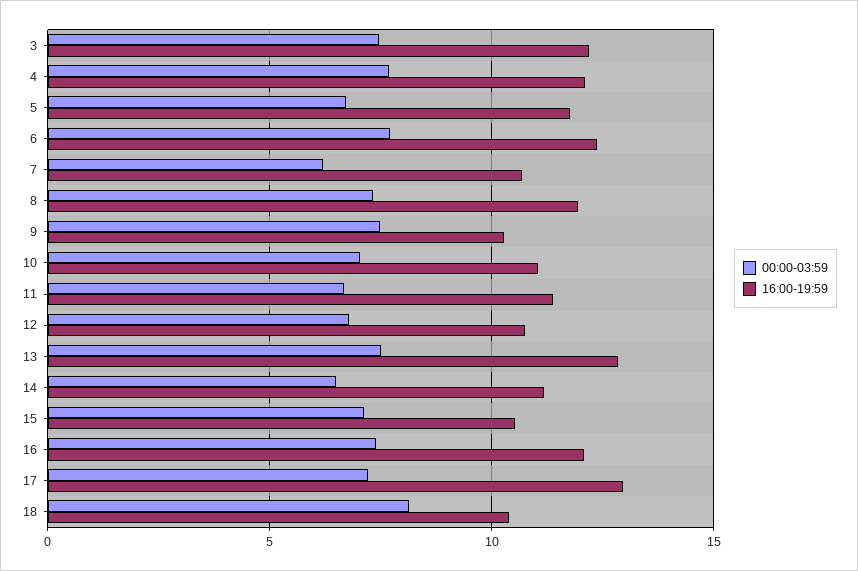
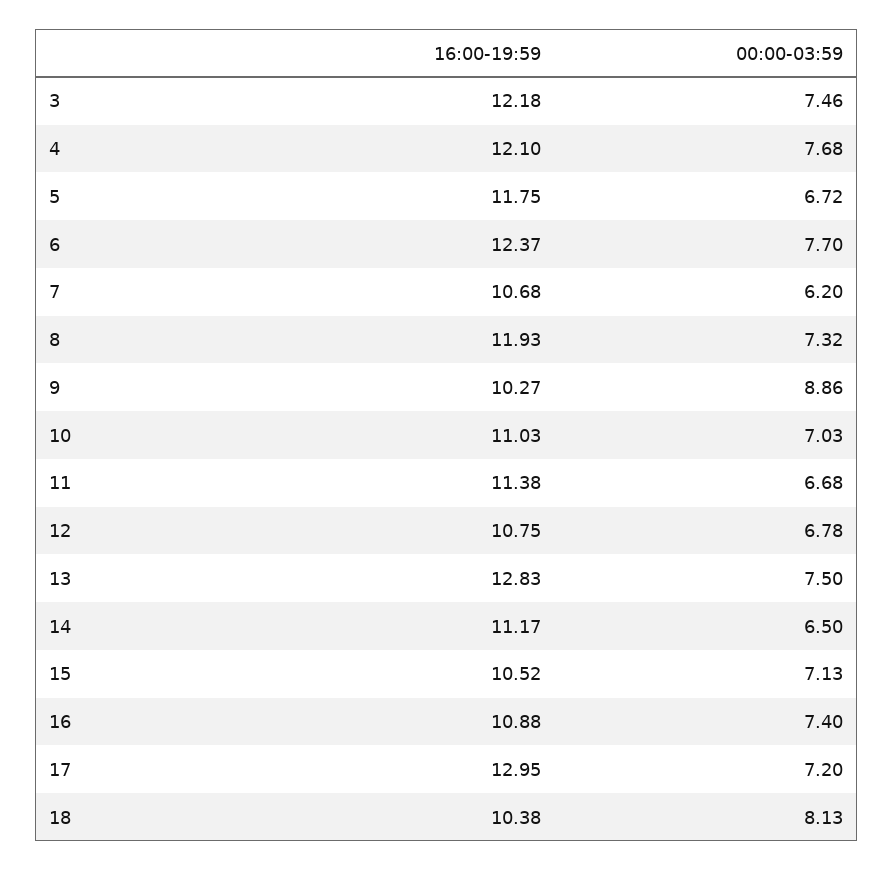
00:00-03:59, 9: 7.5 -> 8.86
16:00-19:59, 16: 12 -> 10.88

